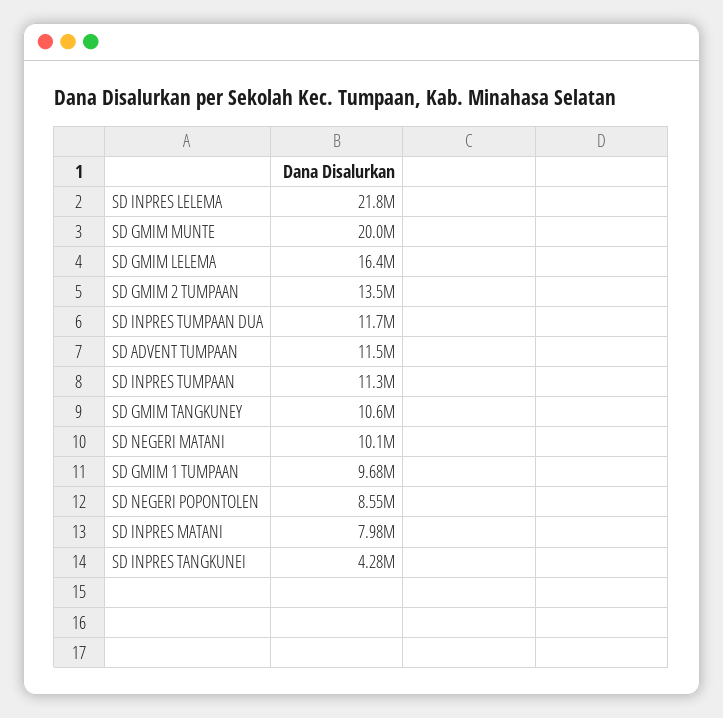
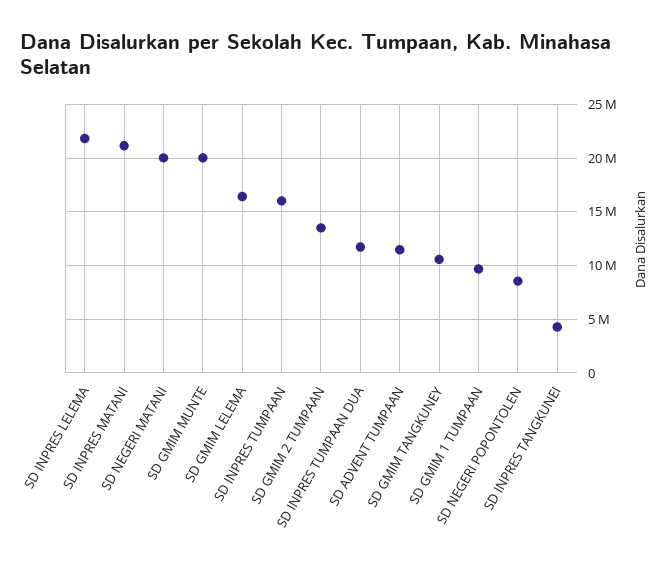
SD INPRES TUMPAAN: 11300000 -> 16000000
SD NEGERI MATANI: 10100000 -> 20000000
SD INPRES MATANI: 7980000 -> 21000000

